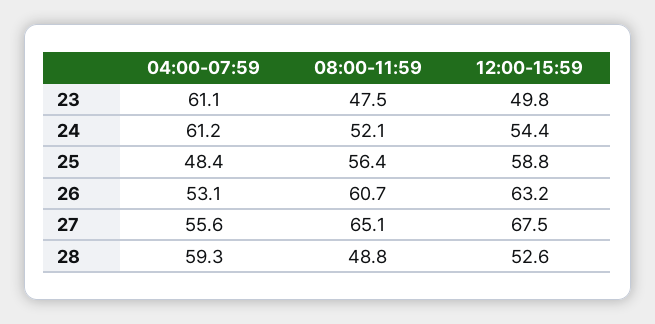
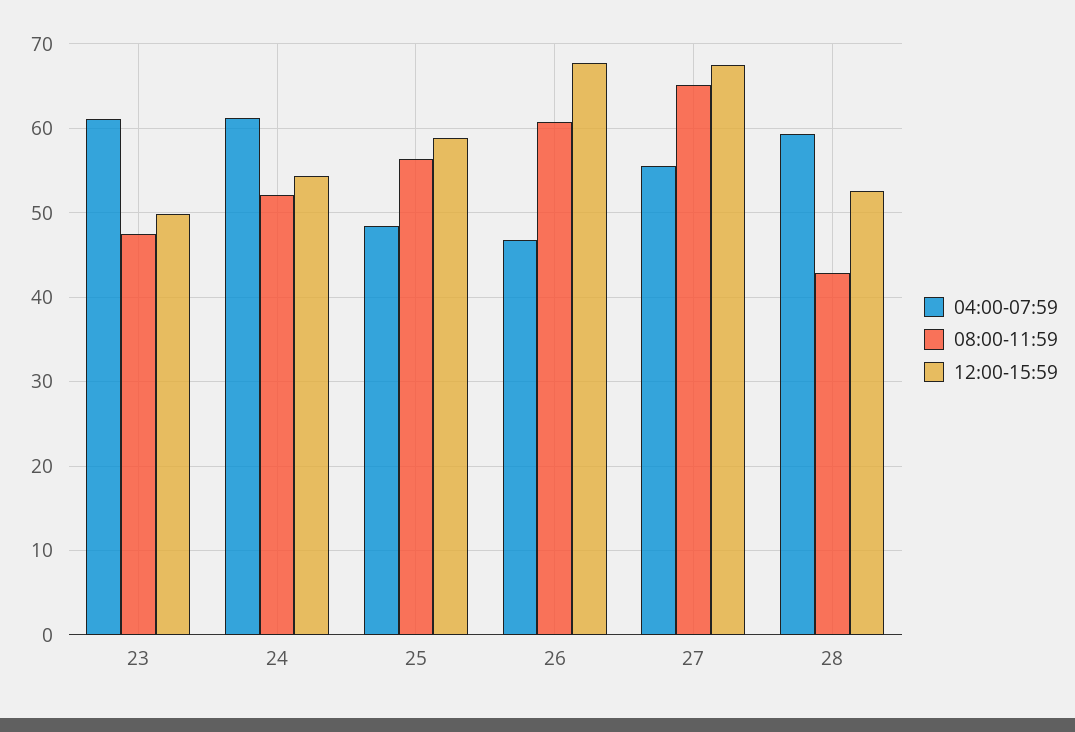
04:00-07:59, 26: 53.1 -> 47
12:00-15:59, 26: 63.2 -> 68
08:00-11:59, 28: 48.8 -> 43

